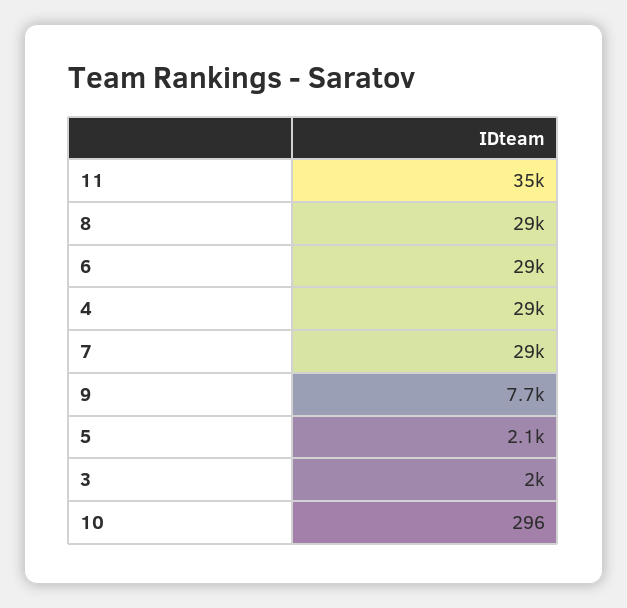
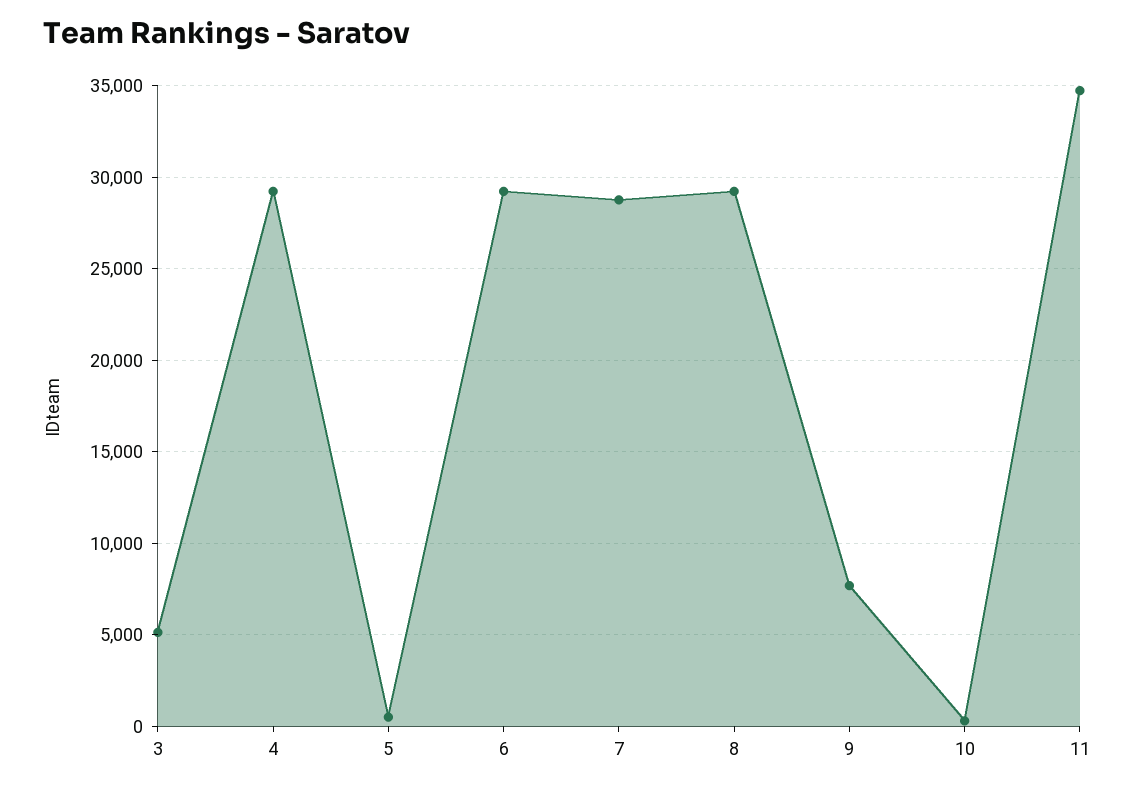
5: 2100 -> 500
3: 2000 -> 5000

